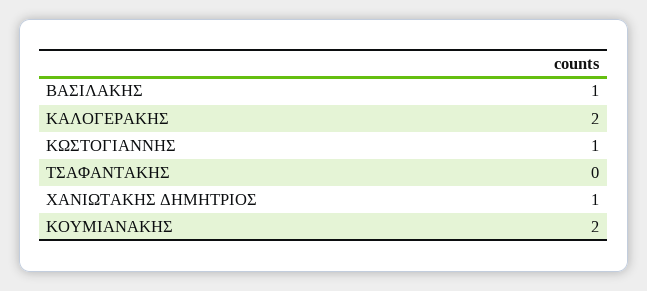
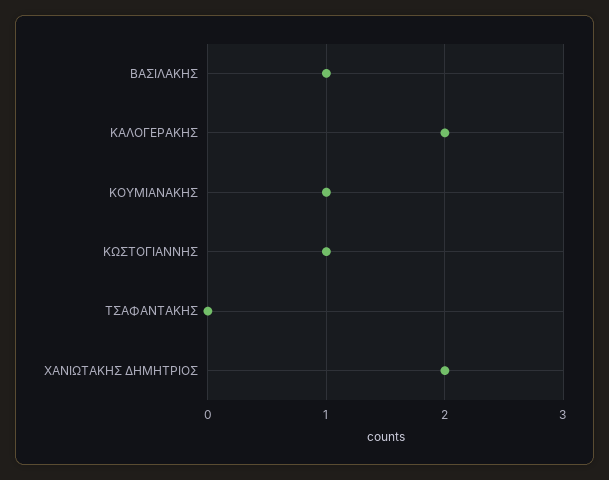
ΧΑΝΙΩΤΑΚΗΣ ΔΗΜΗΤΡΙΟΣ: 1 -> 2
ΚΟΥΜΙΑΝΑΚΗΣ: 2 -> 1

